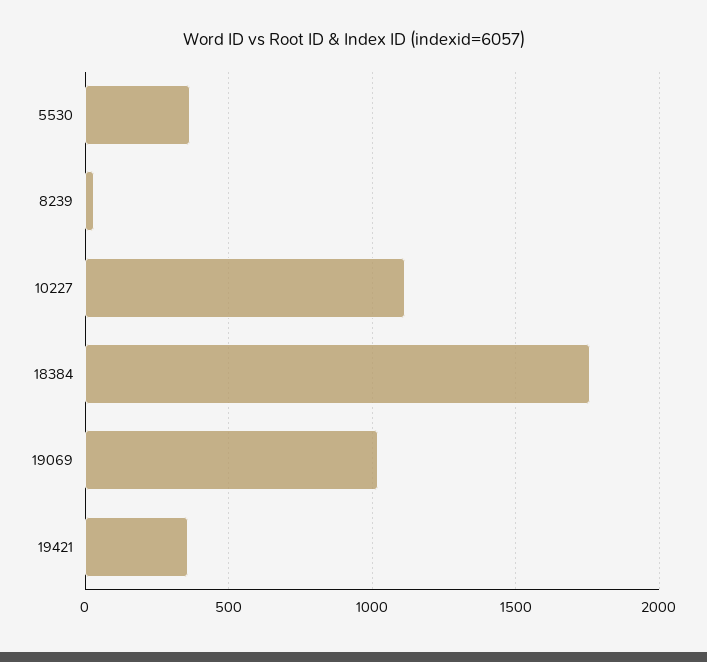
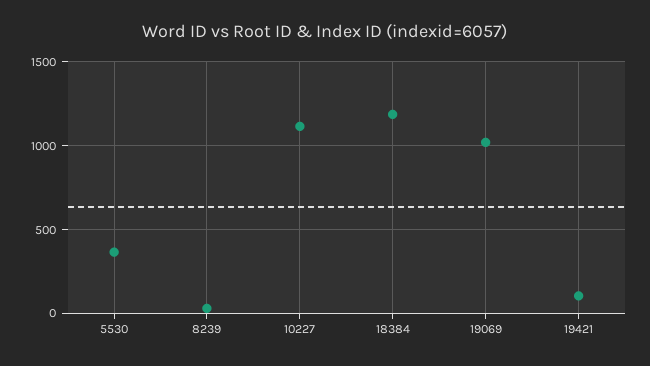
18384: 1750 -> 1200
19421: 350 -> 100

